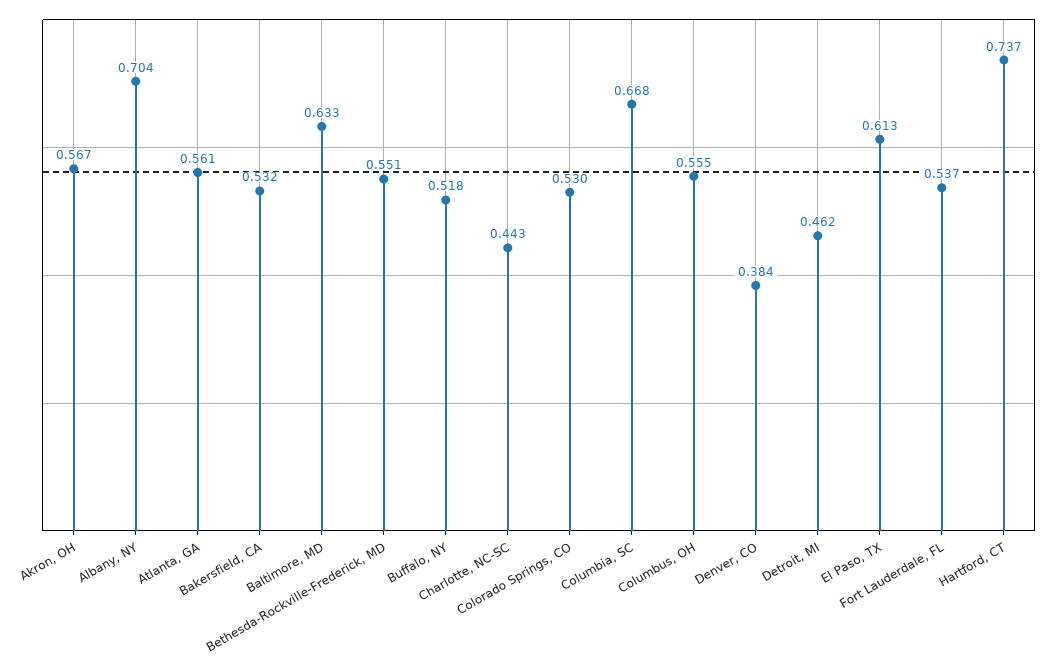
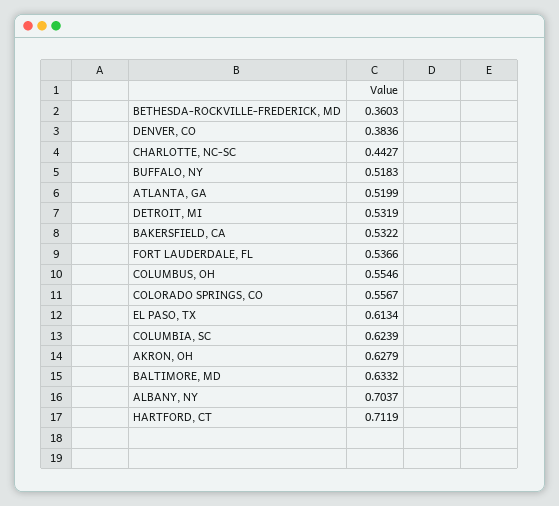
Akron, OH: 0.567 -> 0.6279
Atlanta, GA: 0.561 -> 0.5199
Bethesda-Rockville-Frederick, MD: 0.551 -> 0.3603
Colorado Springs, CO: 0.53 -> 0.5567
Columbia, SC: 0.668 -> 0.6239
Detroit, MI: 0.462 -> 0.5319
Hartford, CT: 0.737 -> 0.7119

